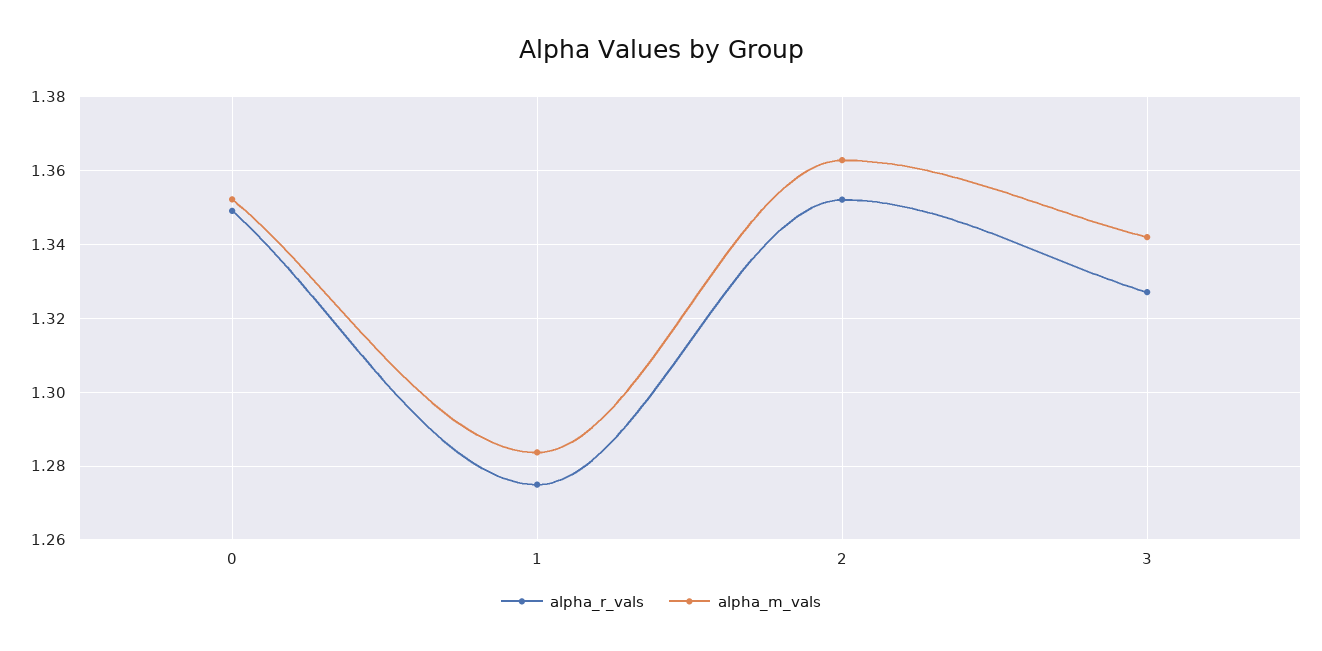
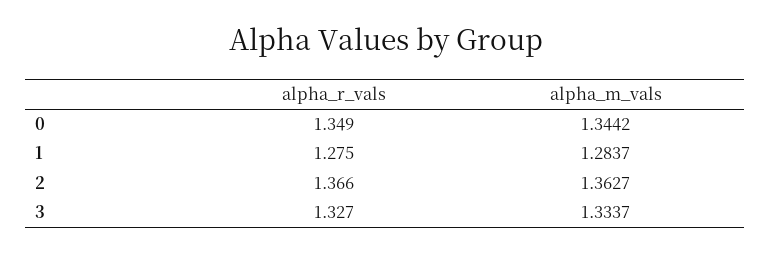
alpha_m_vals, 0: 1.352 -> 1.3442
alpha_r_vals, 2: 1.352 -> 1.366
alpha_m_vals, 3: 1.342 -> 1.3337

